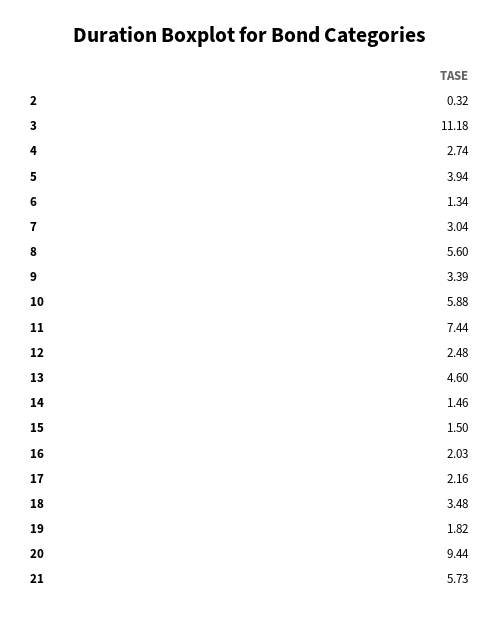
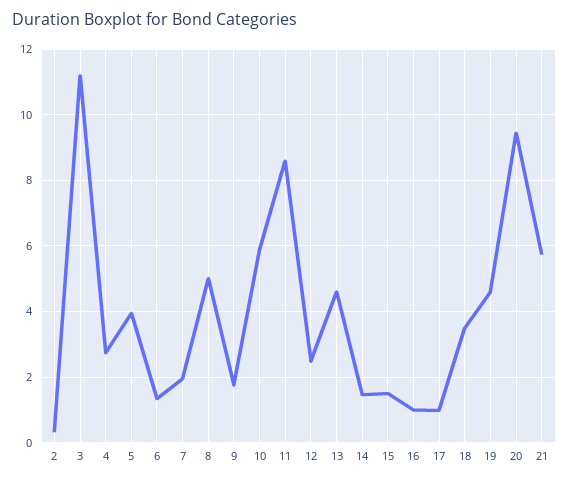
7: 3.04 -> 2
8: 5.6 -> 5
9: 3.39 -> 1.8
11: 7.44 -> 8.6
16: 2.03 -> 1
17: 2.16 -> 1
19: 1.82 -> 4.6

